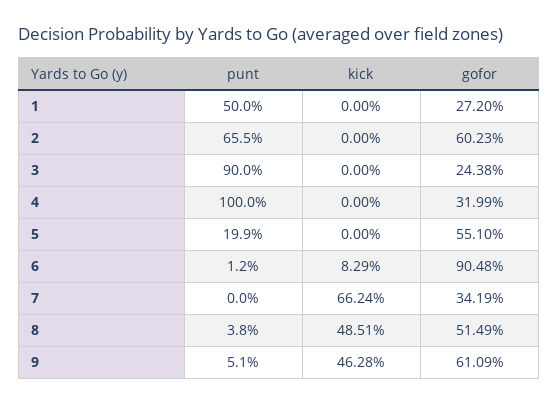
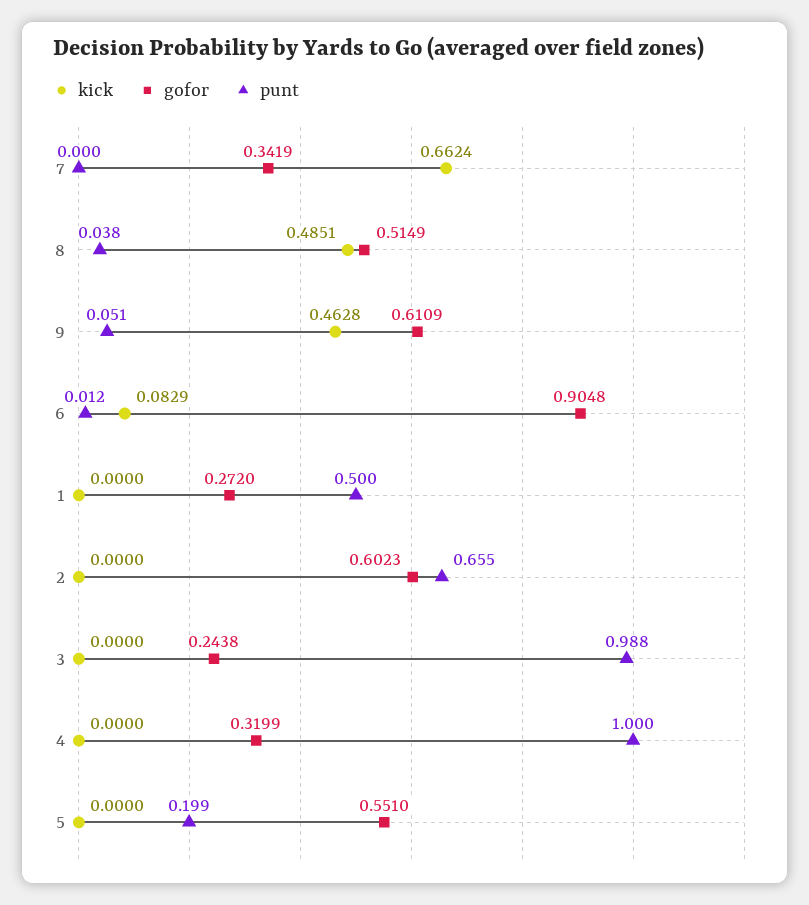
punt, 3: 0.9 -> 0.988

